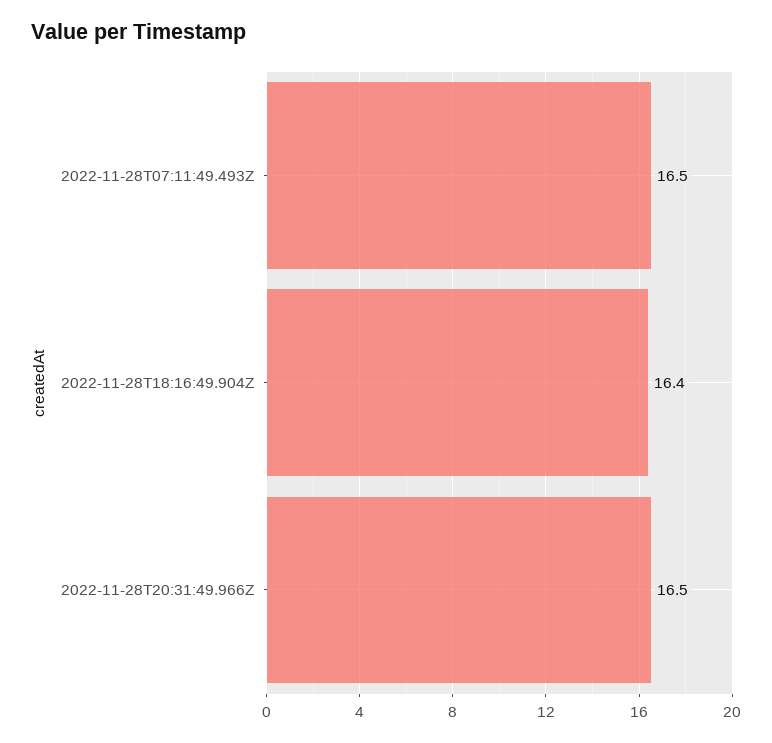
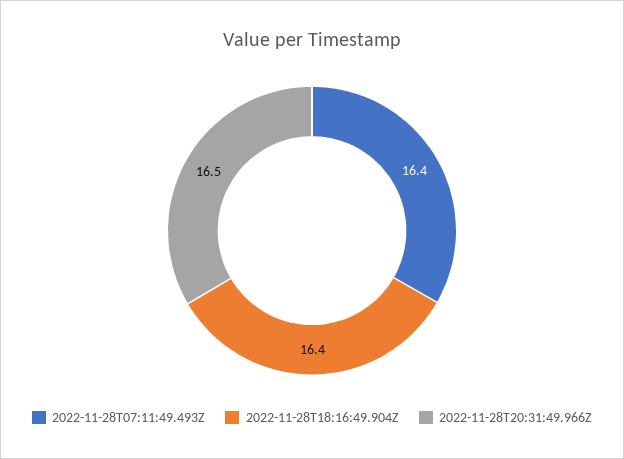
2022-11-28T07:11:49.493Z: 16.5 -> 16.4

